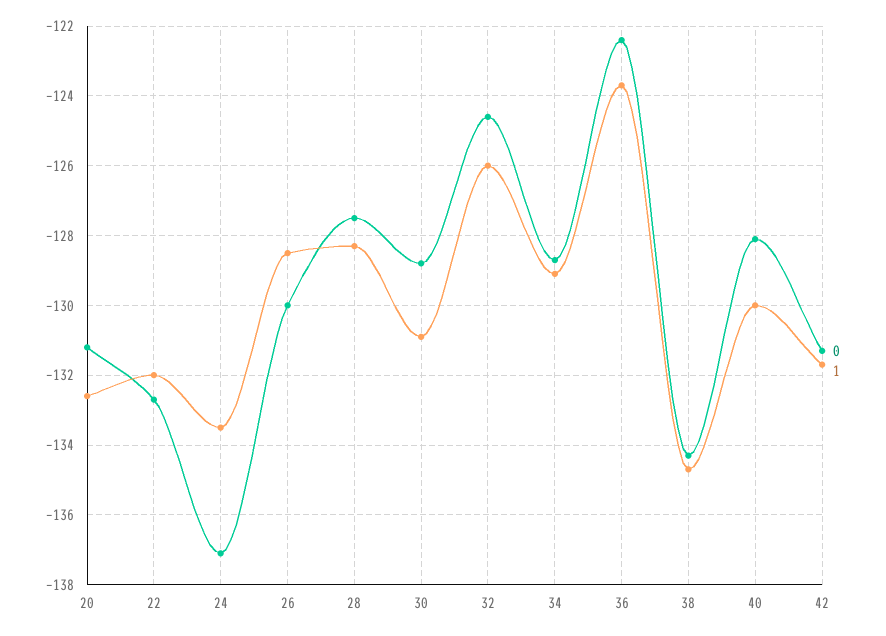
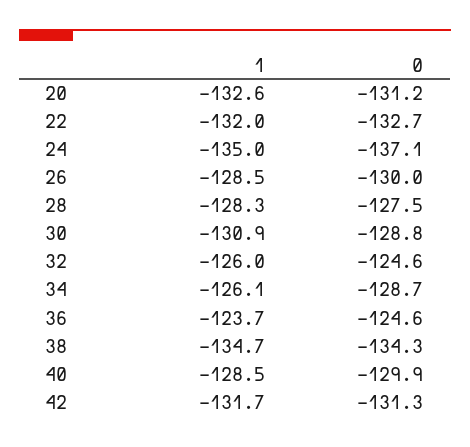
1, 24: -133.5 -> -135
1, 34: -129 -> -126.1
0, 36: -122.5 -> -124.6
0, 40: -128 -> -129.9
1, 40: -130 -> -128.5

